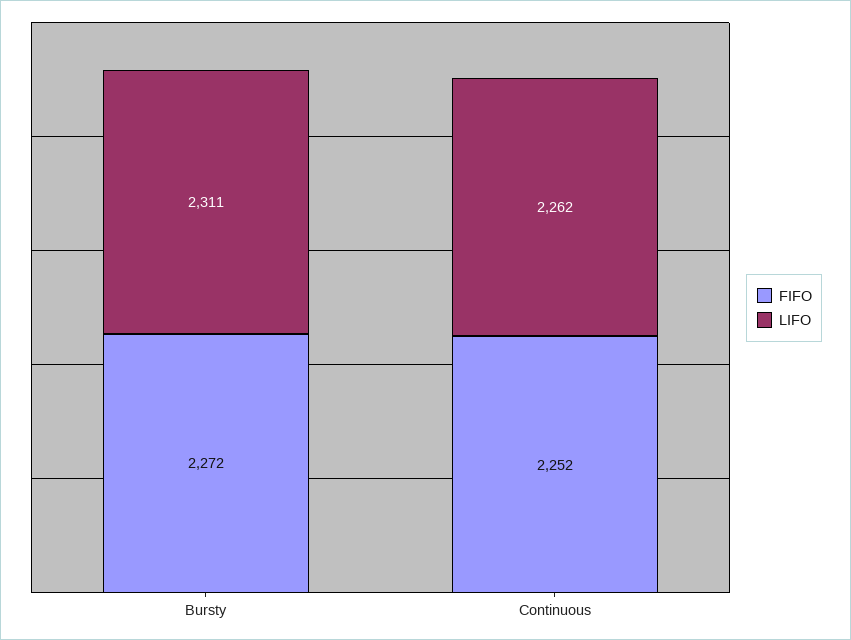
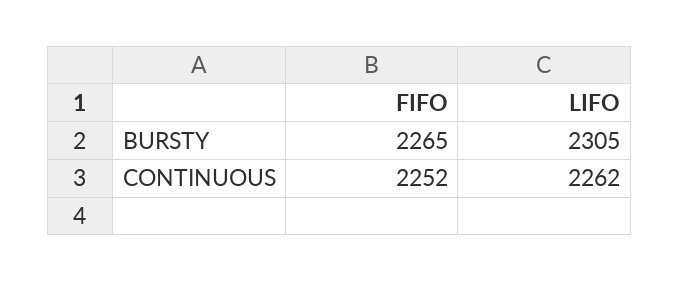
FIFO, Bursty: 2272 -> 2265
LIFO, Bursty: 2311 -> 2305

